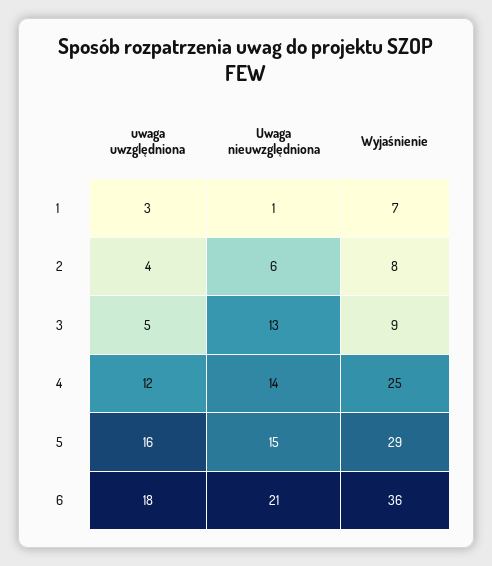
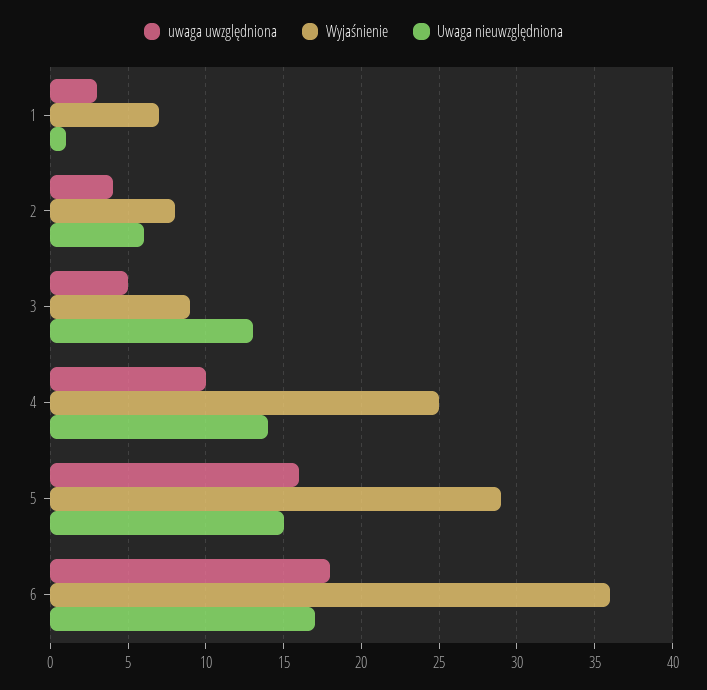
uwaga uwzględniona, 4: 12 -> 10
Uwaga nieuwzględniona, 6: 21 -> 17

